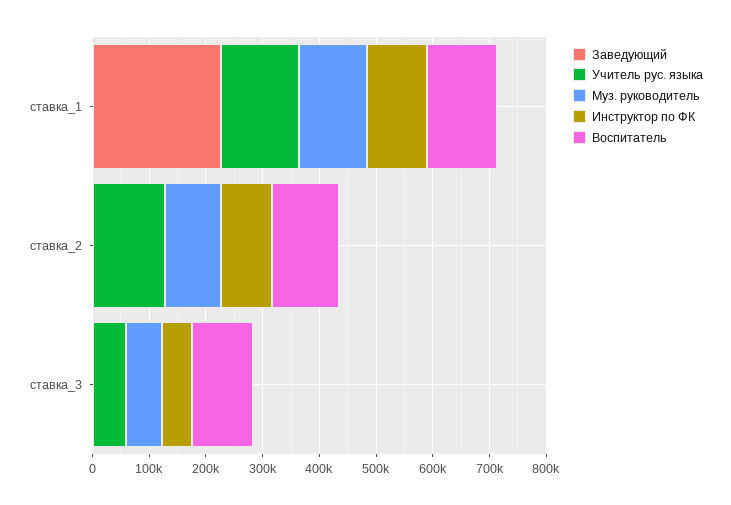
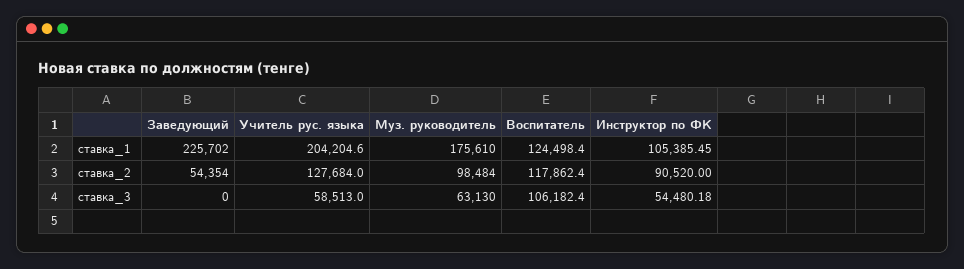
Учитель рус. языка, ставка_1: 140000 -> 204204.6
Муз. руководитель, ставка_1: 120000 -> 175610
Заведующий, ставка_2: 0 -> 54354

